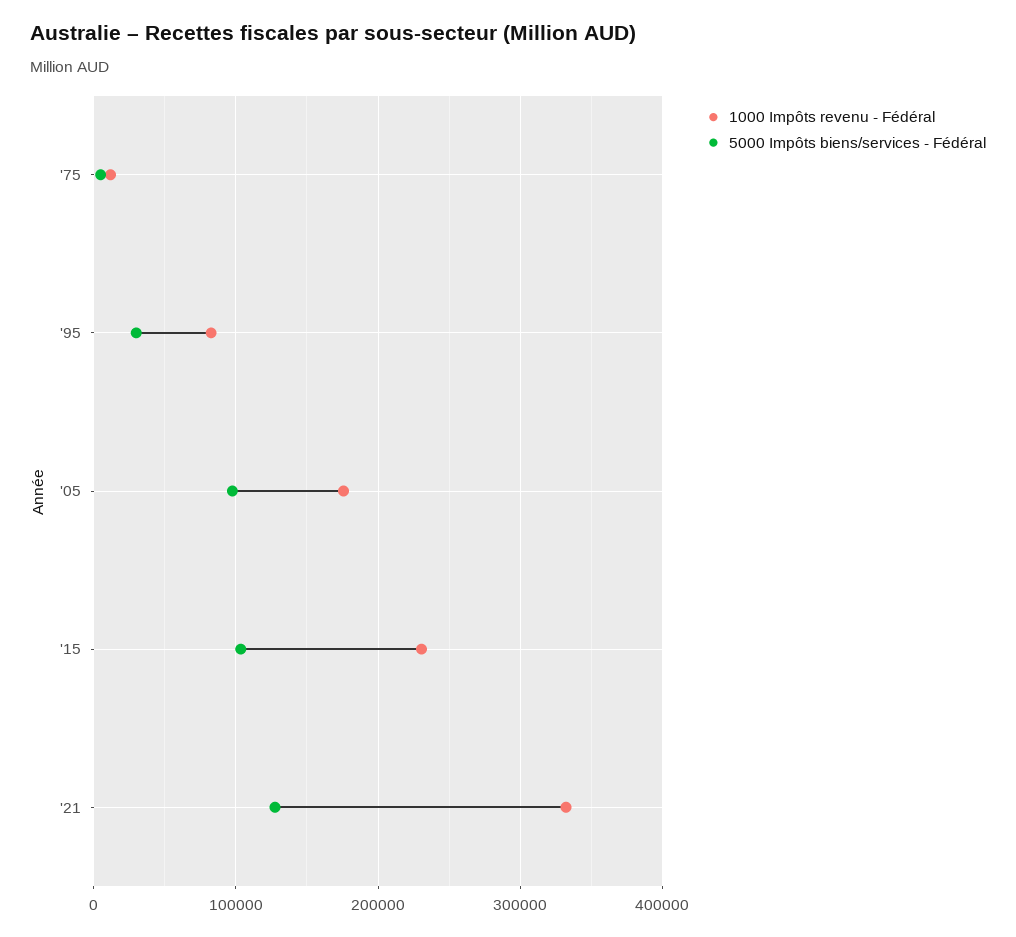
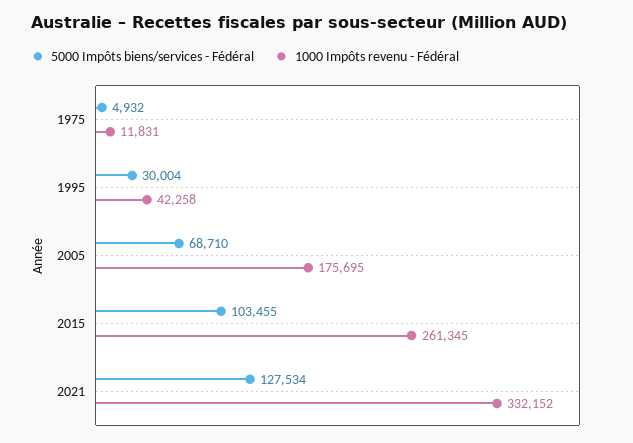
1000 Impôts revenu - Fédéral, '95: 80000 -> 42258
5000 Impôts biens/services - Fédéral, '05: 100000 -> 68710
1000 Impôts revenu - Fédéral, '15: 230000 -> 261345

